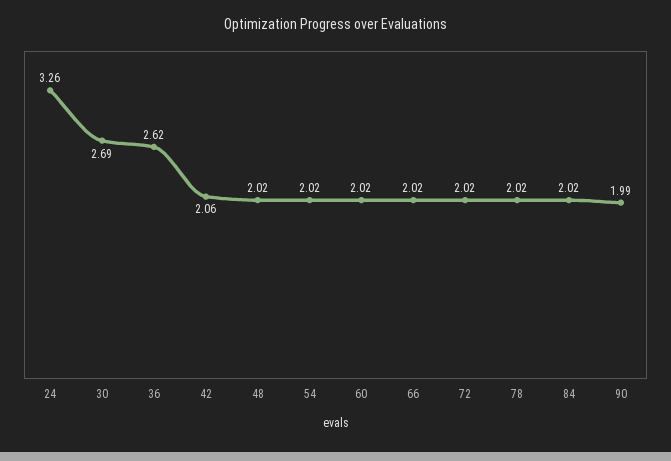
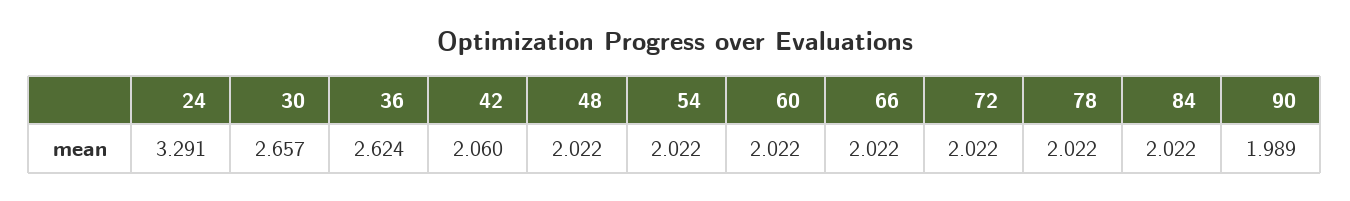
24: 3.26 -> 3.291
30: 2.69 -> 2.657

